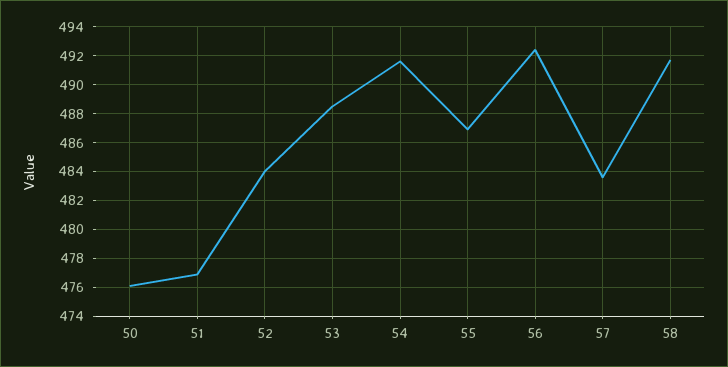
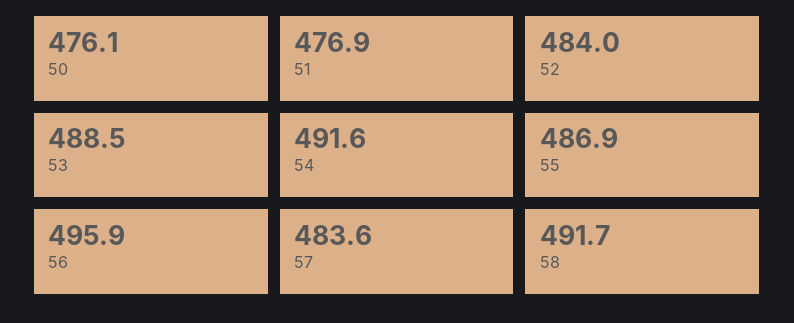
56: 492.5 -> 495.9

